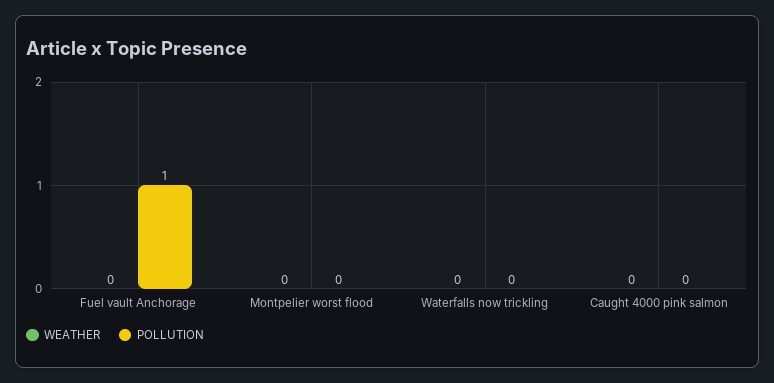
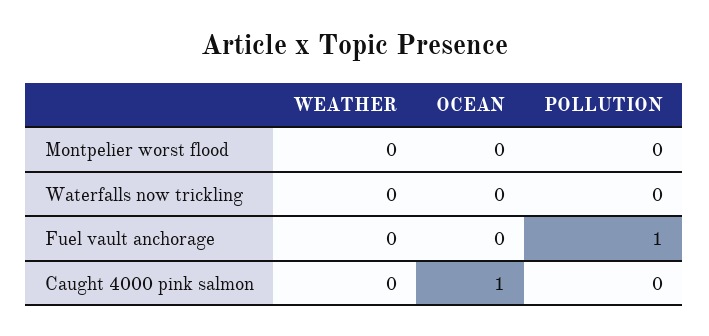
OCEAN, Montpelier worst flood: none -> 0
OCEAN, Waterfalls now trickling: none -> 0
OCEAN, Fuel vault Anchorage: none -> 0
OCEAN, Caught 4000 pink salmon: none -> 1

